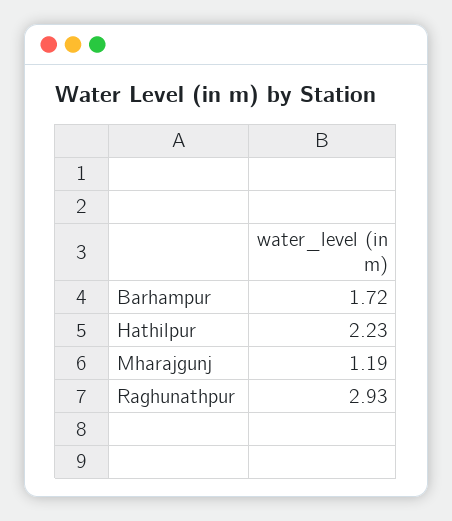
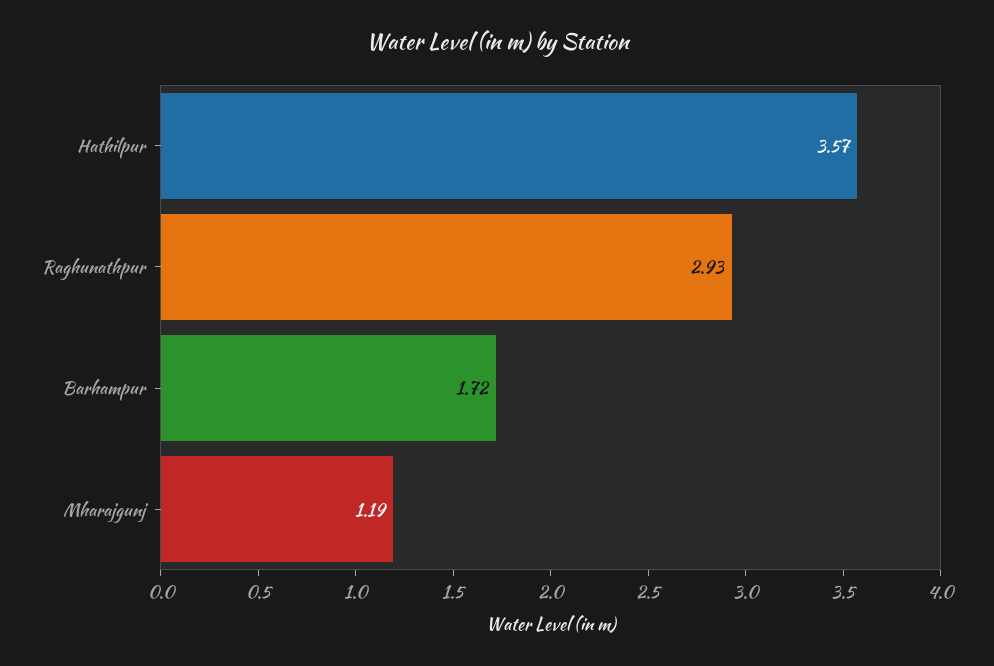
Hathilpur: 2.23 -> 3.57

